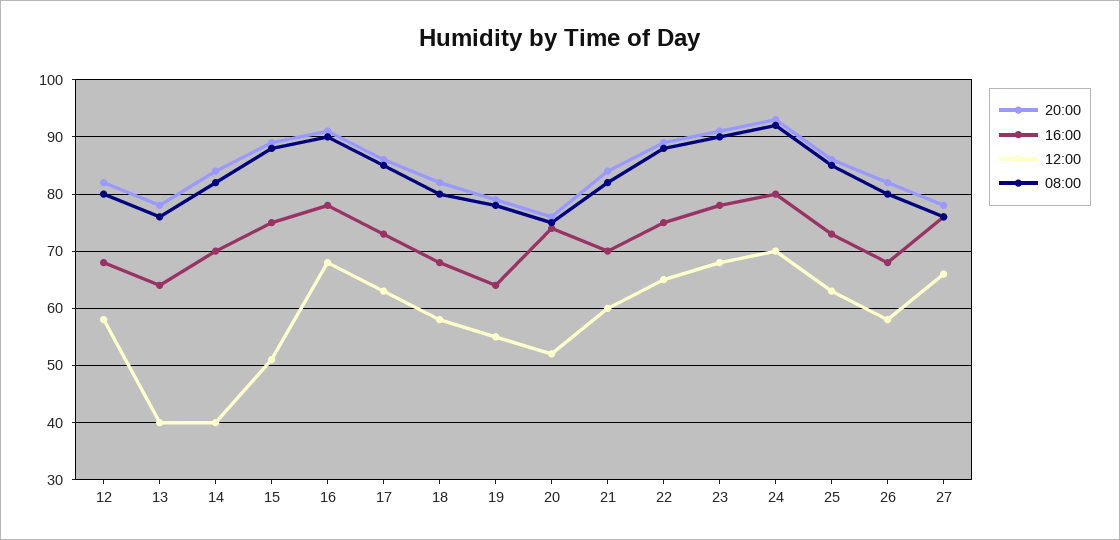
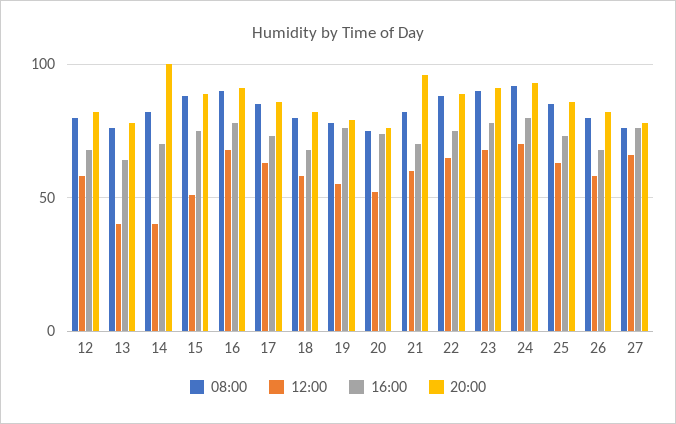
20:00, 14: 85 -> 100
16:00, 19: 65 -> 75
20:00, 21: 85 -> 95

